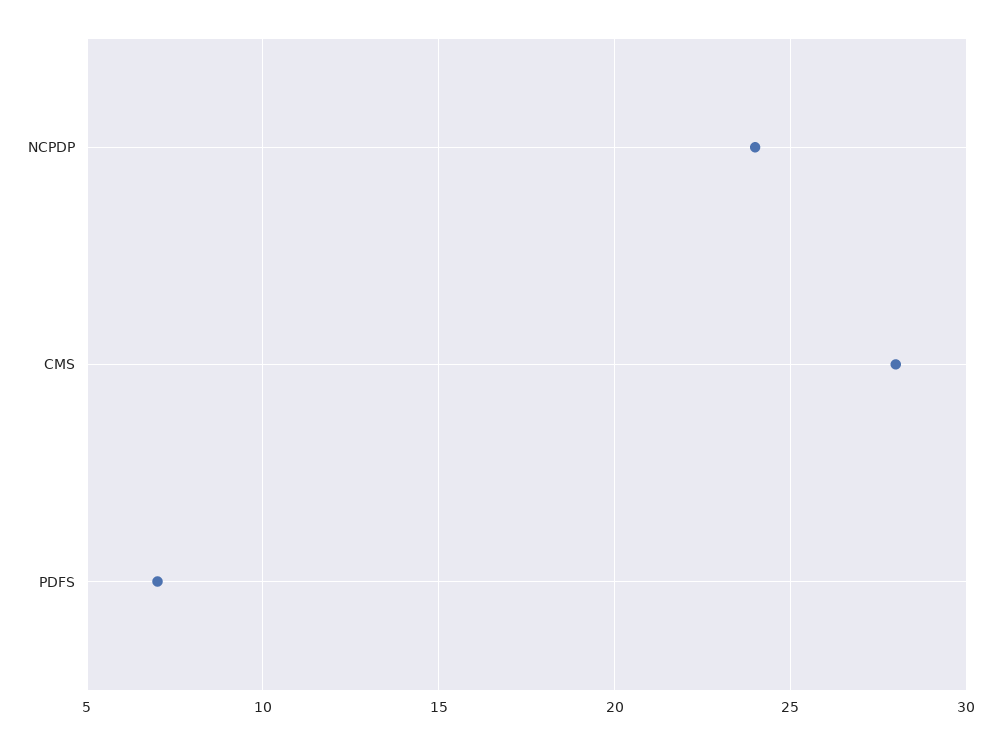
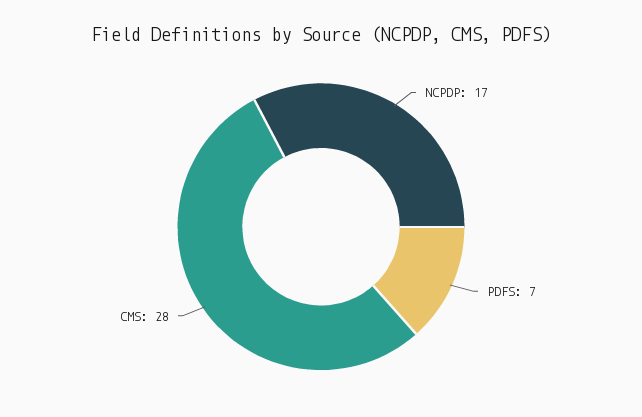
NCPDP: 24 -> 17

